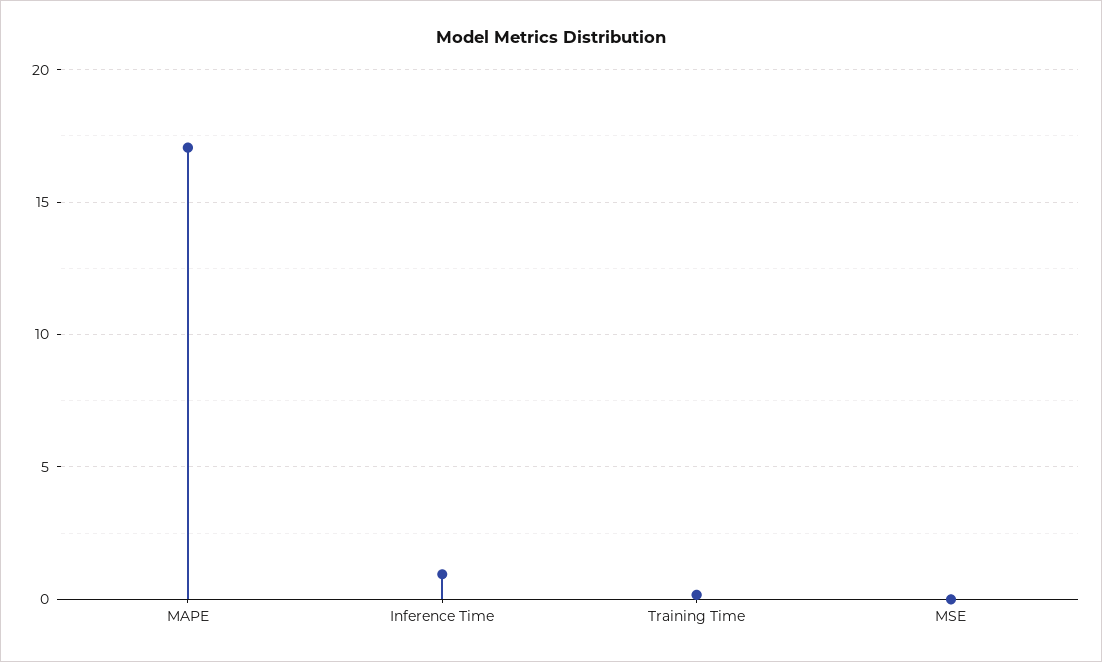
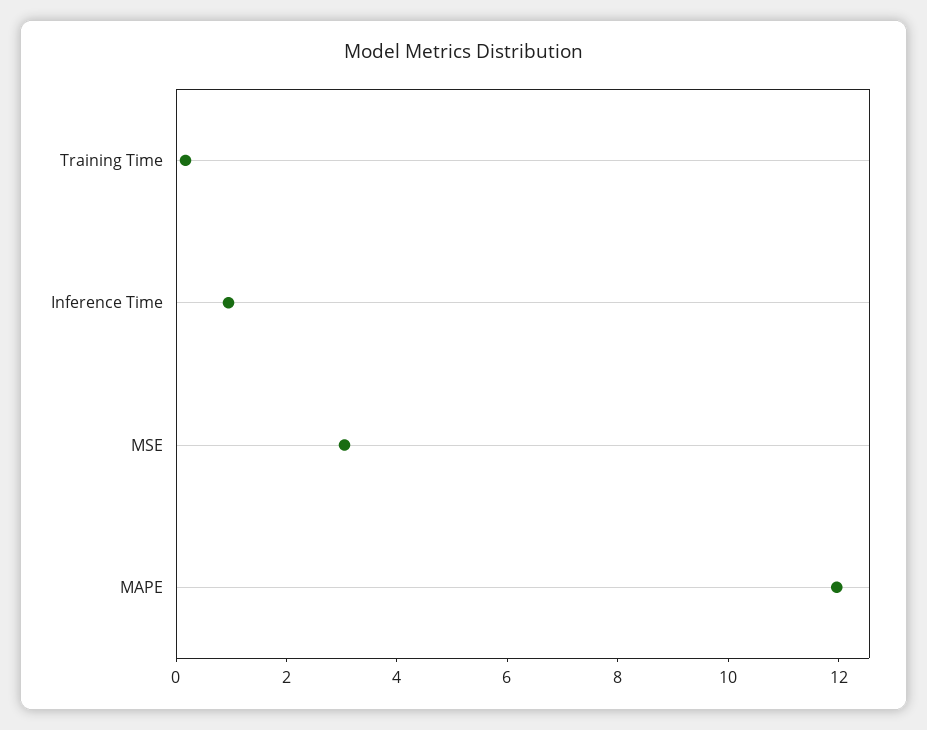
MAPE: 17 -> 12
MSE: 0 -> 3

